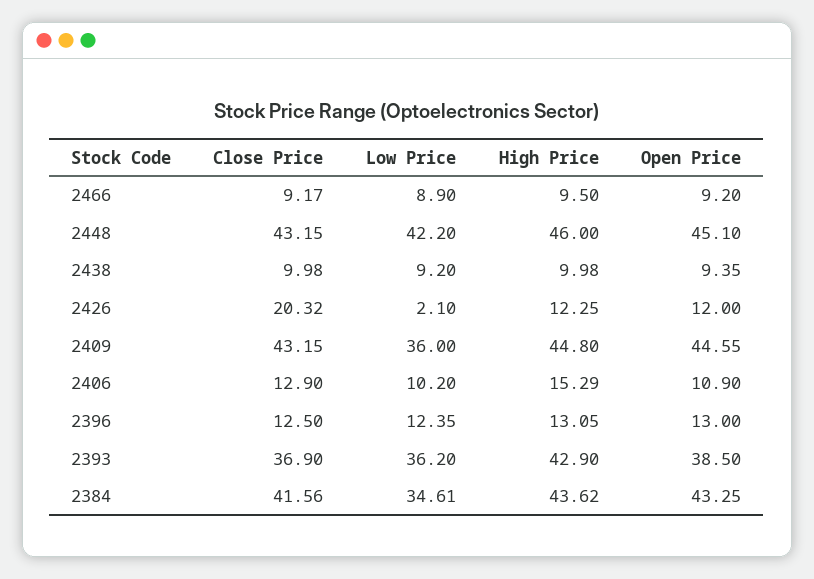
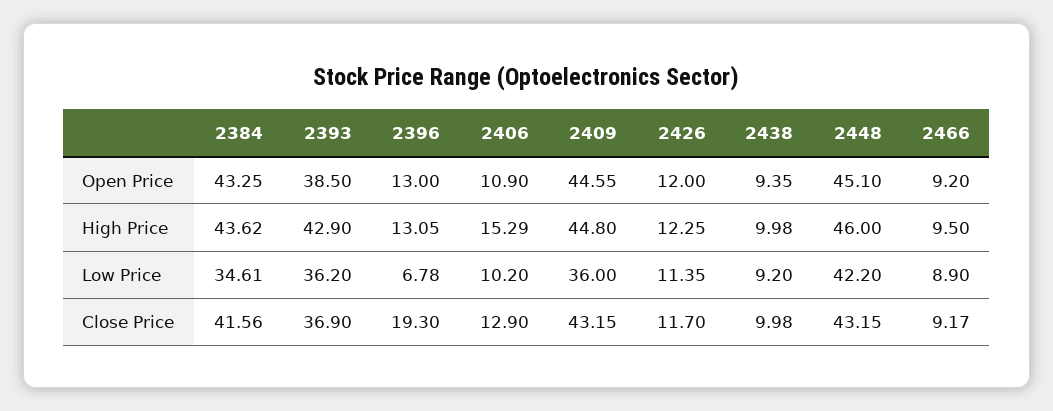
Close Price, 2426: 20.32 -> 11.7
Low Price, 2426: 2.1 -> 11.35
Close Price, 2396: 12.5 -> 19.3
Low Price, 2396: 12.35 -> 6.78

